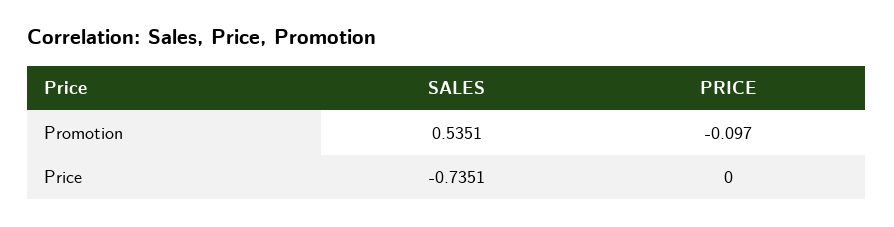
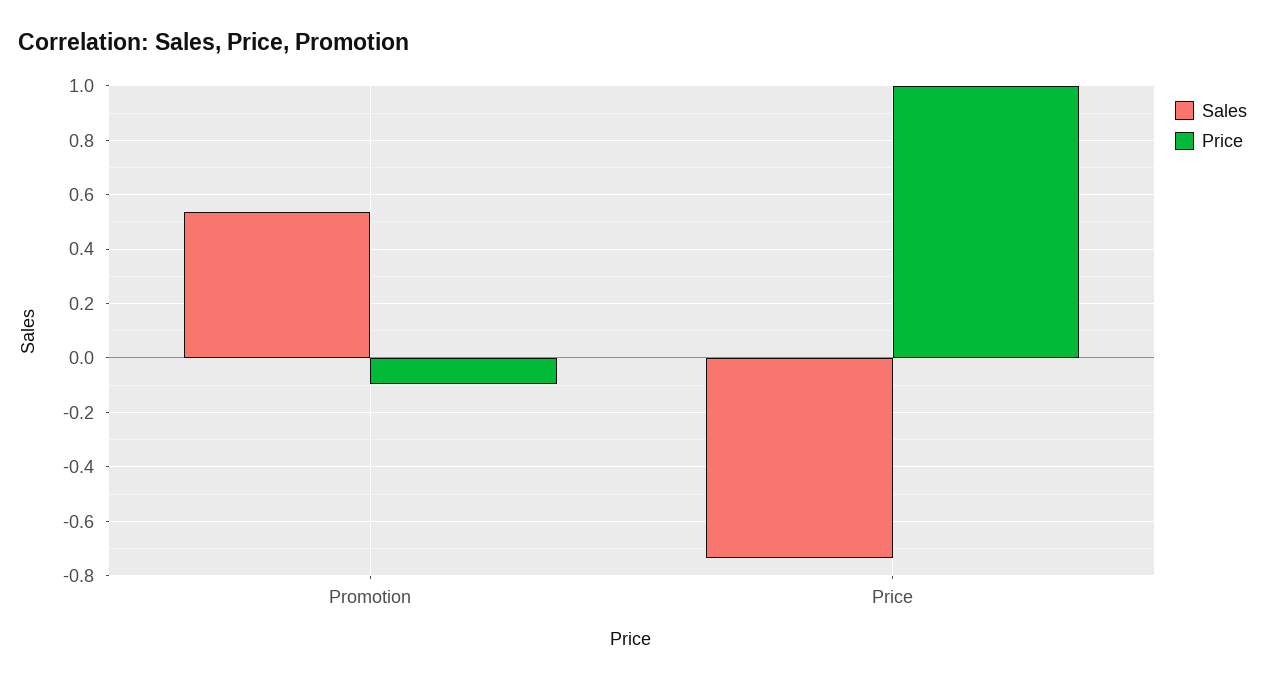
PRICE, Price: 0 -> 1

